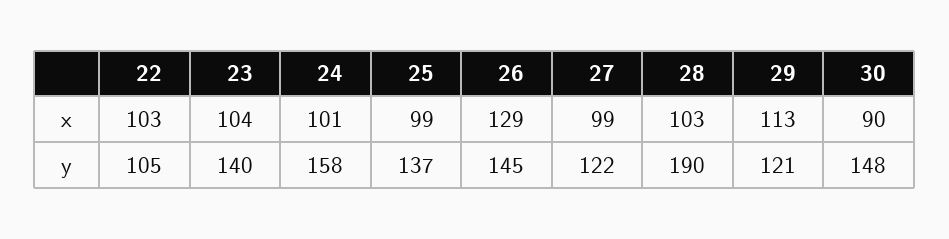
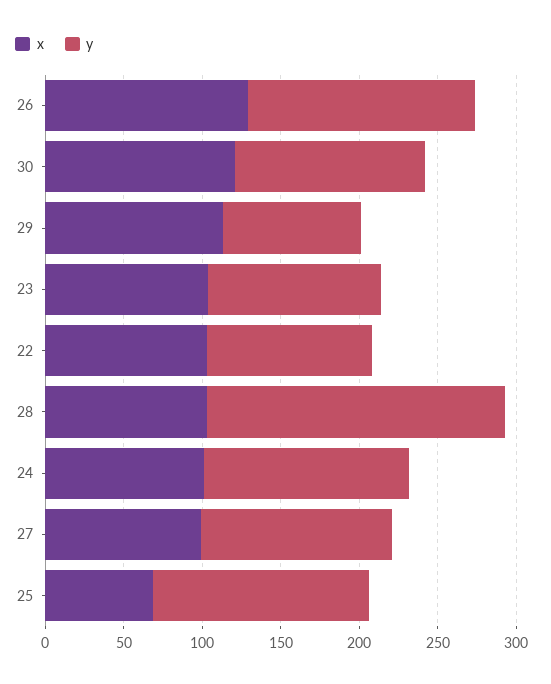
x, 25: 99 -> 70
x, 30: 90 -> 120
y, 23: 140 -> 110
y, 24: 158 -> 130
y, 29: 121 -> 90
y, 30: 148 -> 120

